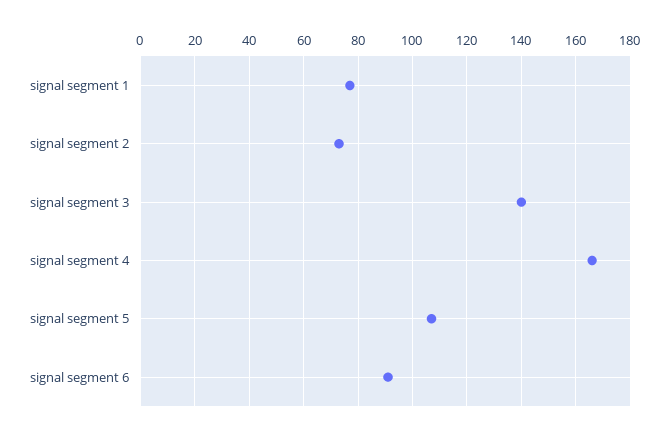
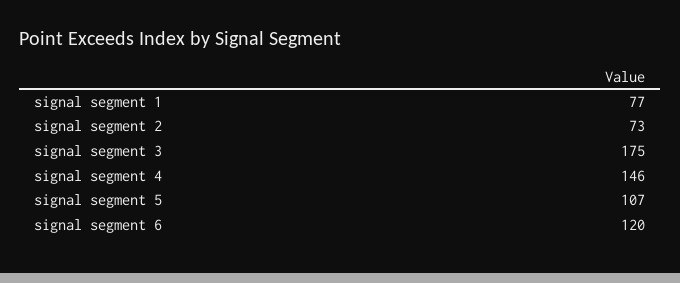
signal segment 3: 140 -> 175
signal segment 4: 165 -> 146
signal segment 6: 90 -> 120

